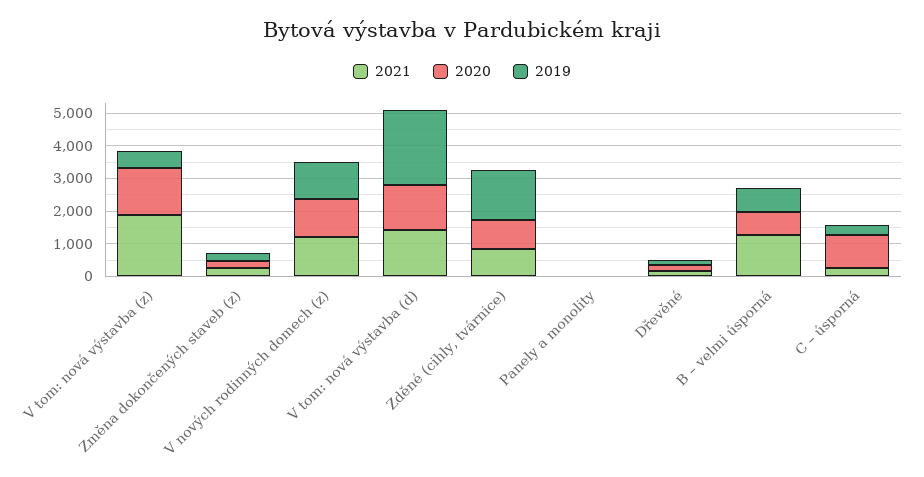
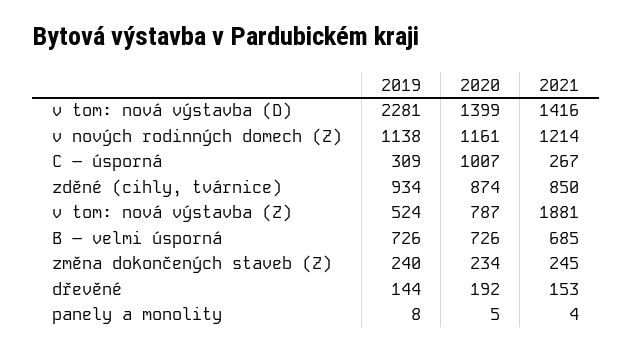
2020, V tom: nová výstavba (z): 1500 -> 787
2019, Zděné (cihly, tvárnice): 1500 -> 934
2021, B – velmi úsporná: 1250 -> 685

